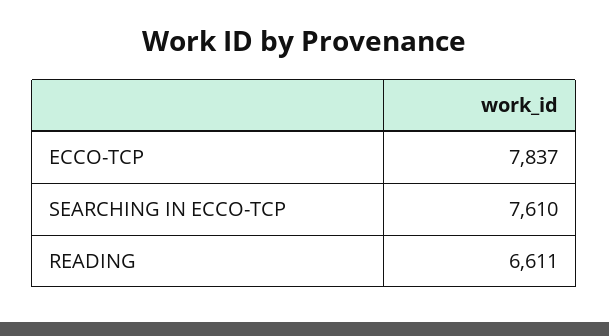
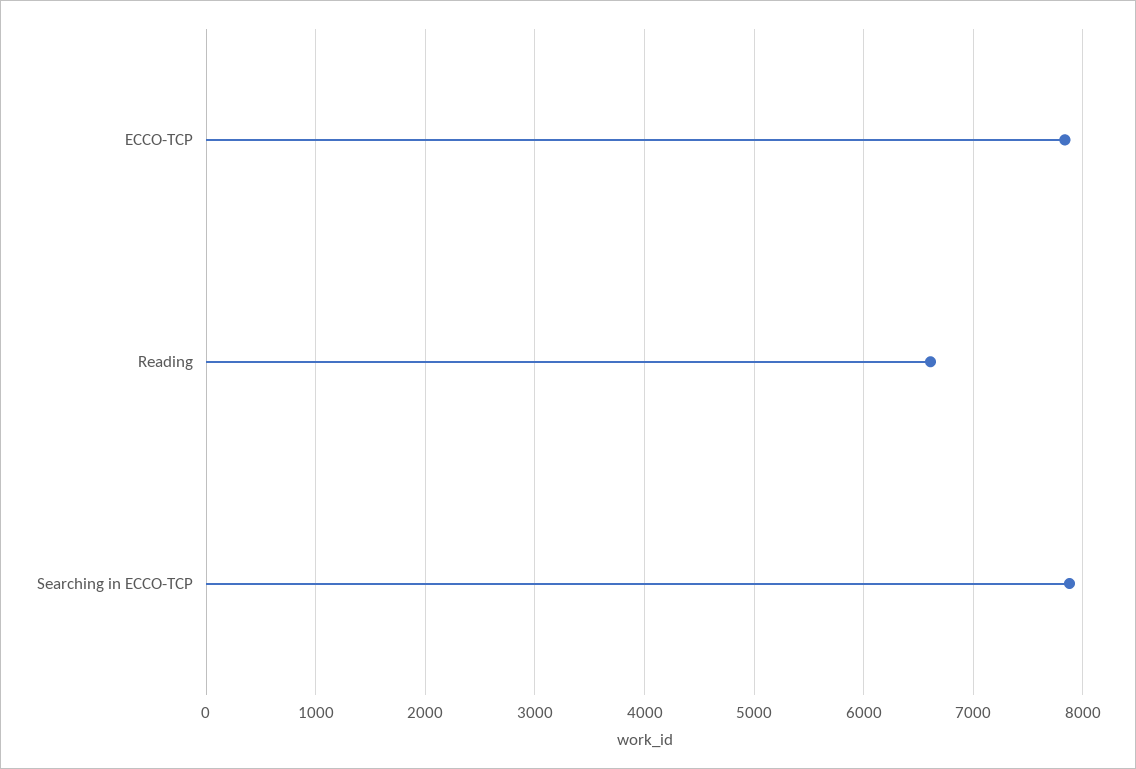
SEARCHING IN ECCO-TCP: 7610 -> 7900

